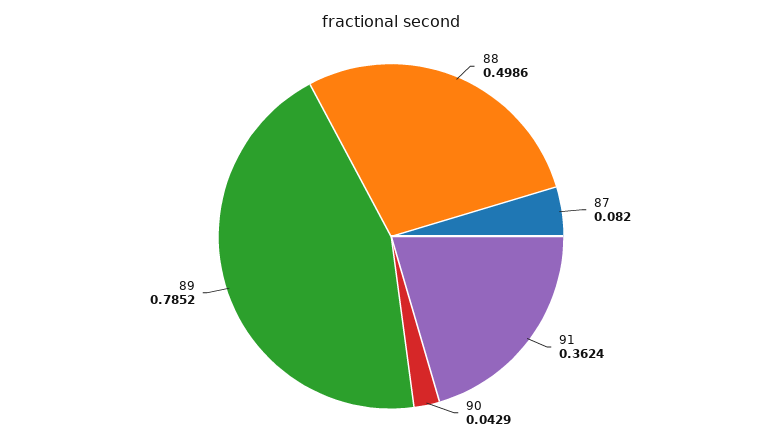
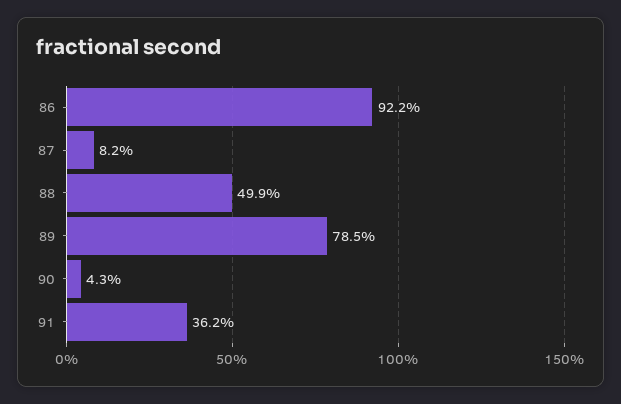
86: none -> 0.922

